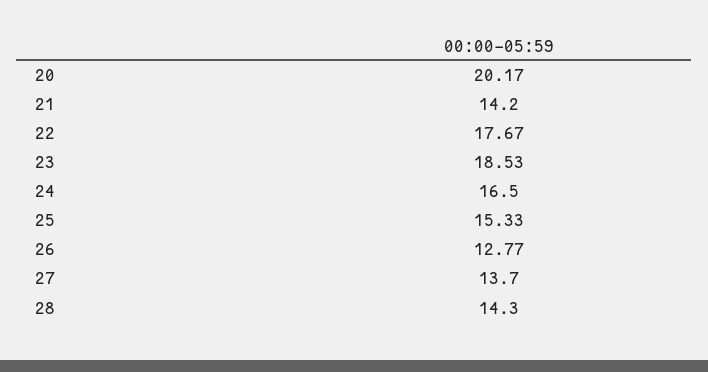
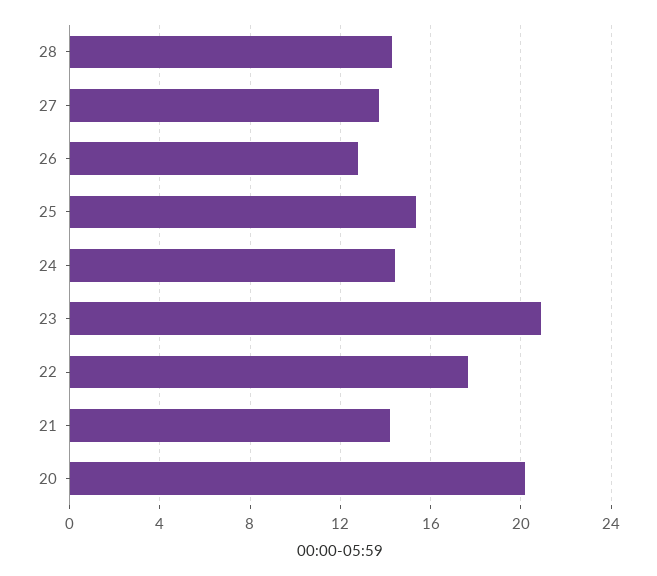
23: 18.53 -> 21
24: 16.5 -> 14.5

